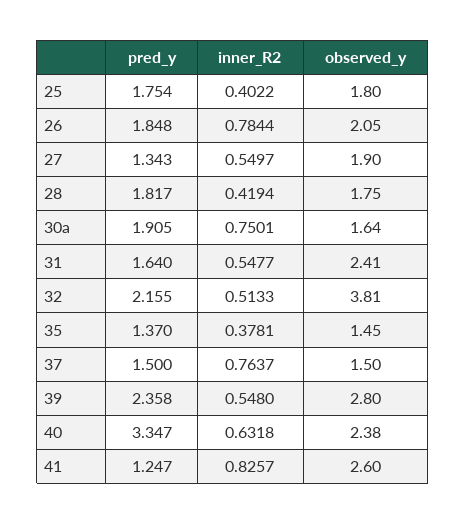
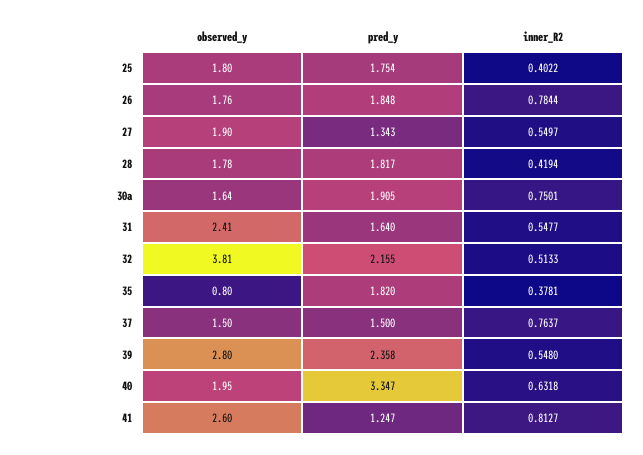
observed_y, 26: 2.05 -> 1.76
observed_y, 28: 1.75 -> 1.78
pred_y, 35: 1.37 -> 1.82
observed_y, 35: 1.45 -> 0.8
observed_y, 40: 2.38 -> 1.95
inner_R2, 41: 0.8257 -> 0.8127

